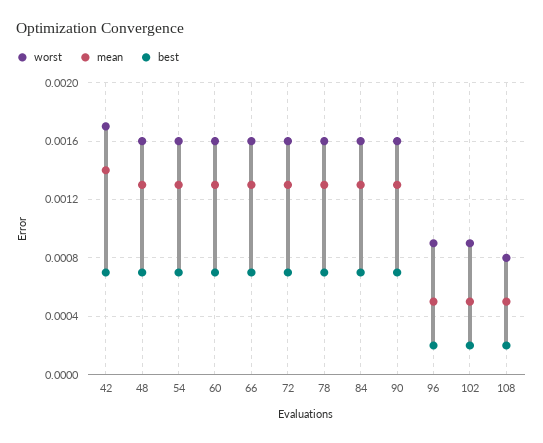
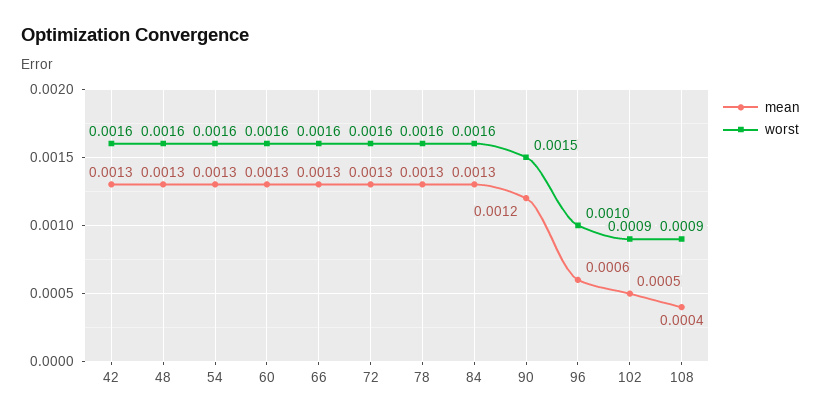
worst, 42: 0.0017 -> 0.0016
mean, 42: 0.0014 -> 0.0013
best, 42: 0.0007 -> none
best, 48: 0.0007 -> none
best, 54: 0.0007 -> none
best, 60: 0.0007 -> none
best, 66: 0.0007 -> none
best, 72: 0.0007 -> none
best, 78: 0.0007 -> none
best, 84: 0.0007 -> none
worst, 90: 0.0016 -> 0.0015
mean, 90: 0.0013 -> 0.0012
best, 90: 0.0007 -> none
worst, 96: 0.0009 -> 0.001
mean, 96: 0.0005 -> 0.0006
best, 96: 0.0002 -> none
best, 102: 0.0002 -> none
worst, 108: 0.0008 -> 0.0009
mean, 108: 0.0005 -> 0.0004
best, 108: 0.0002 -> none

